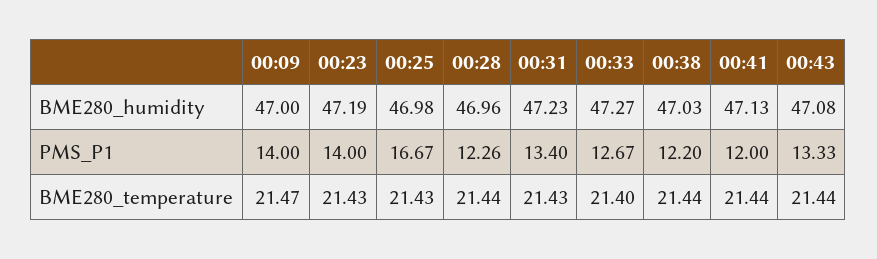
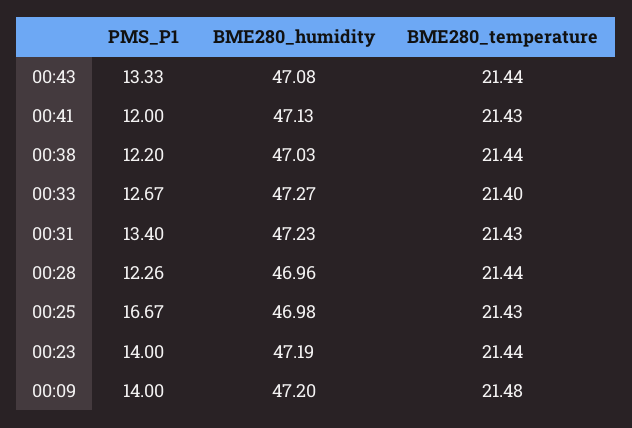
00:09, BME280_humidity: 47 -> 47.2
00:09, BME280_temperature: 21.47 -> 21.48
00:23, BME280_temperature: 21.43 -> 21.44
00:41, BME280_temperature: 21.44 -> 21.43

